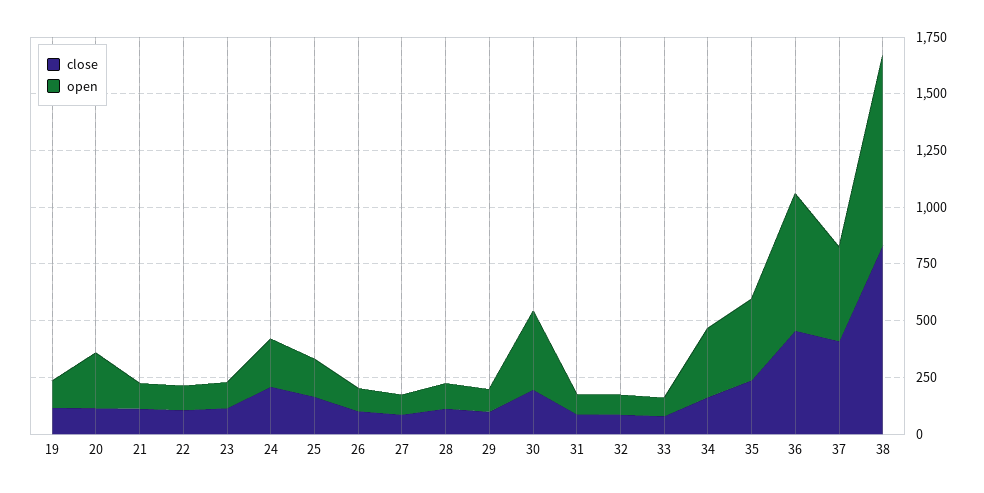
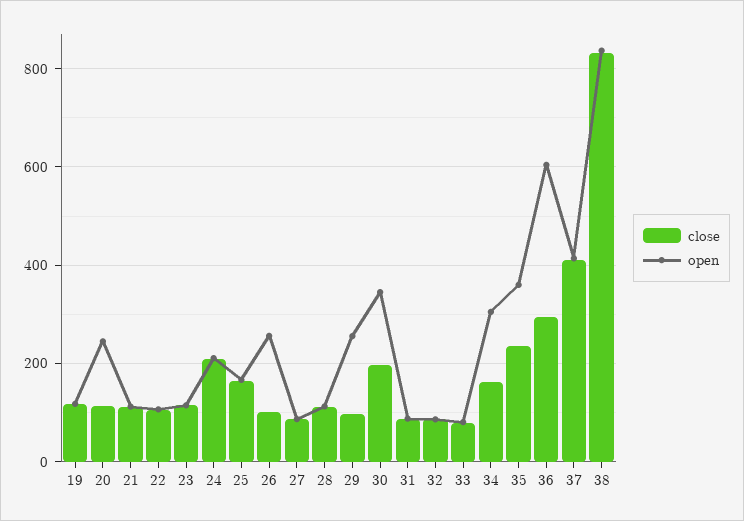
open, 26: 100 -> 260
open, 29: 100 -> 260
close, 36: 450 -> 300

